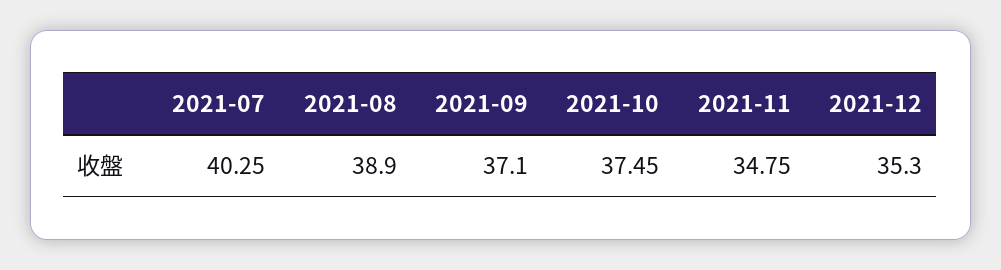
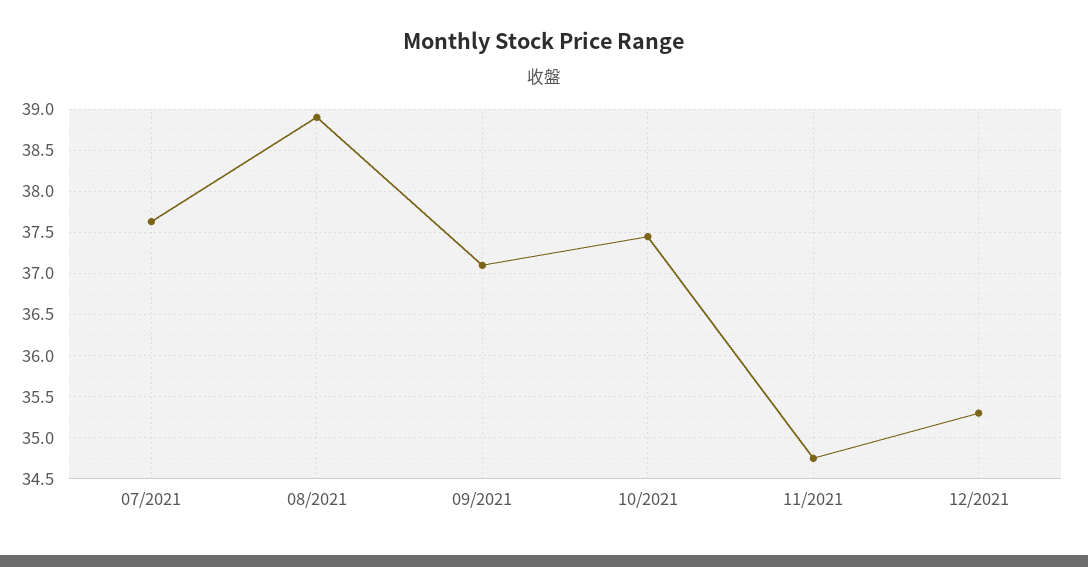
2021-07: 40.25 -> 37.6

